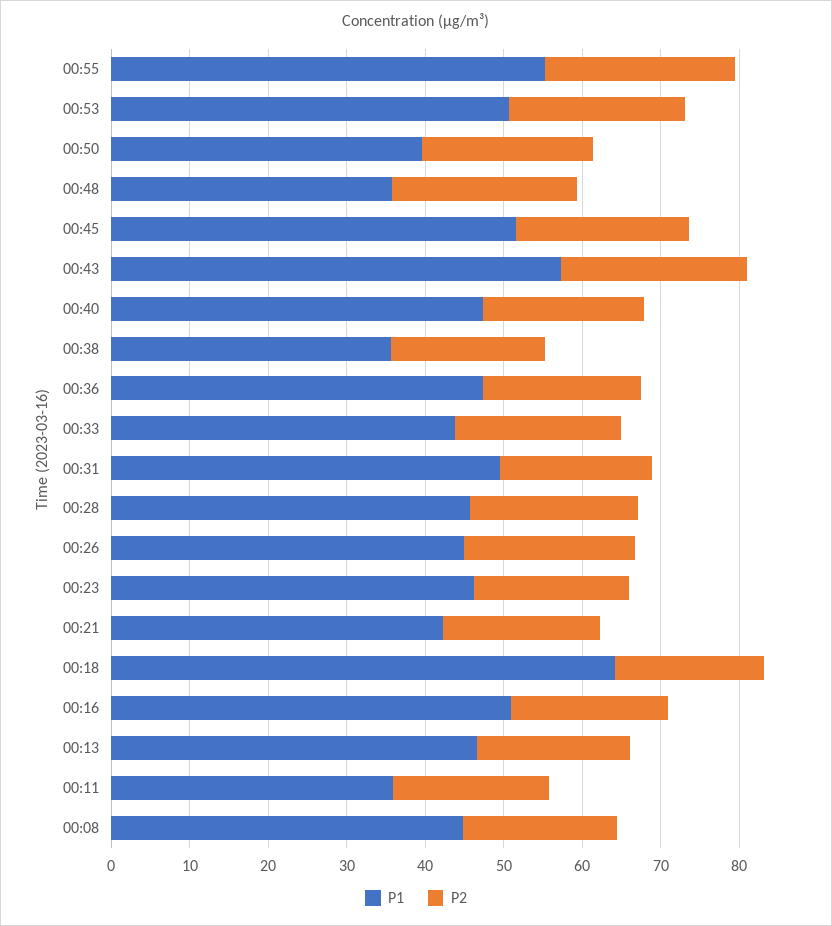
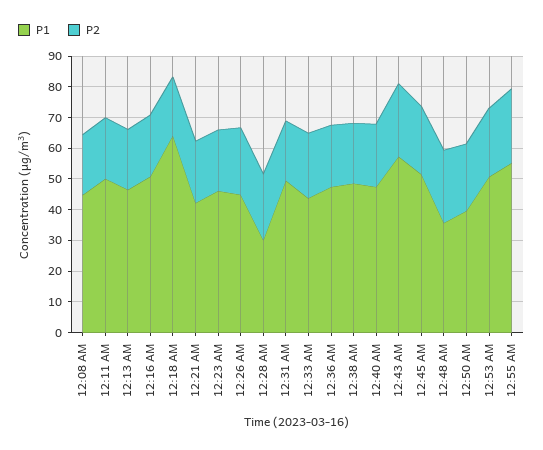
P1, 00:38: 36 -> 50
P1, 00:28: 46 -> 30
P1, 00:11: 36 -> 50

